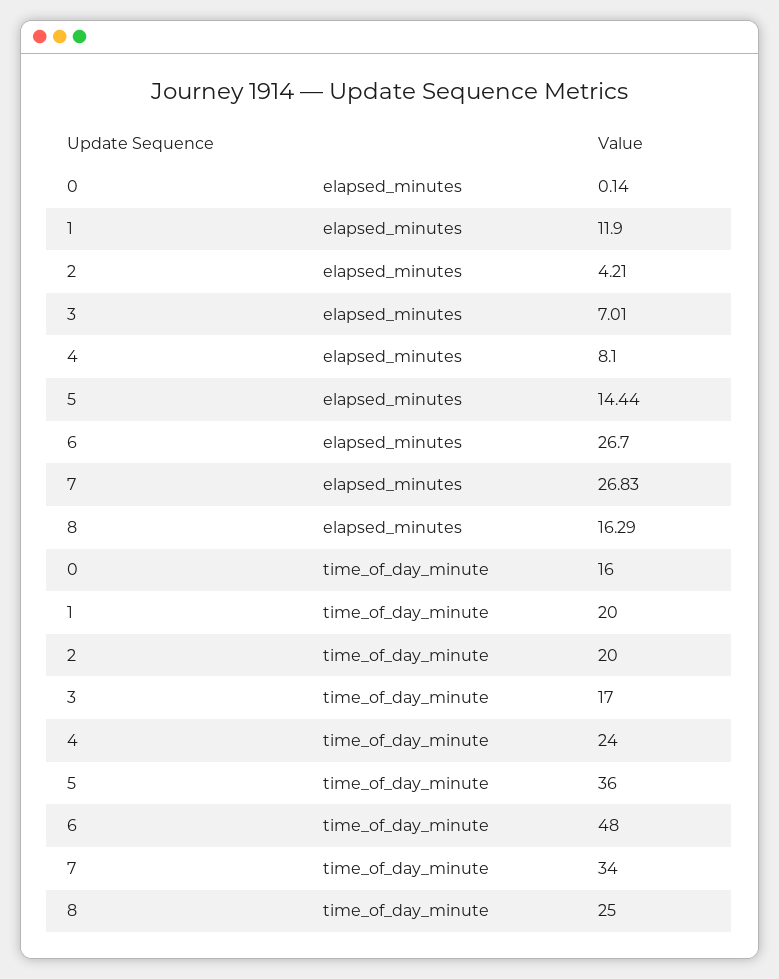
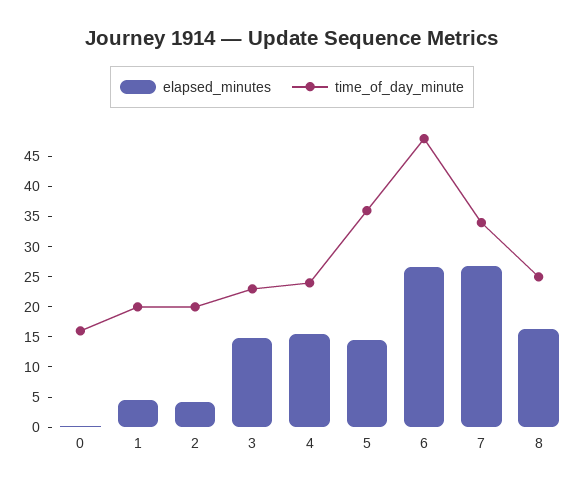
elapsed_minutes, 1: 11.9 -> 5
elapsed_minutes, 3: 7.01 -> 15
elapsed_minutes, 4: 8.1 -> 15
time_of_day_minute, 3: 17 -> 22.5

